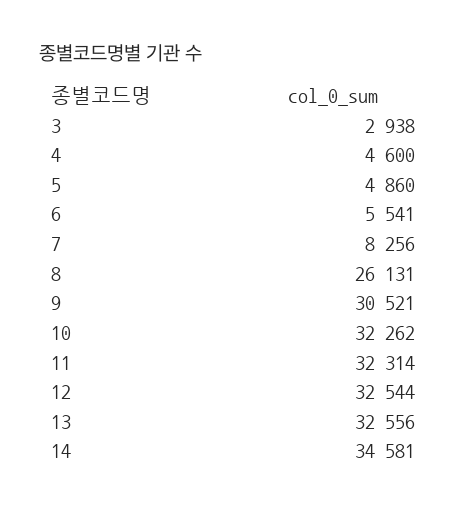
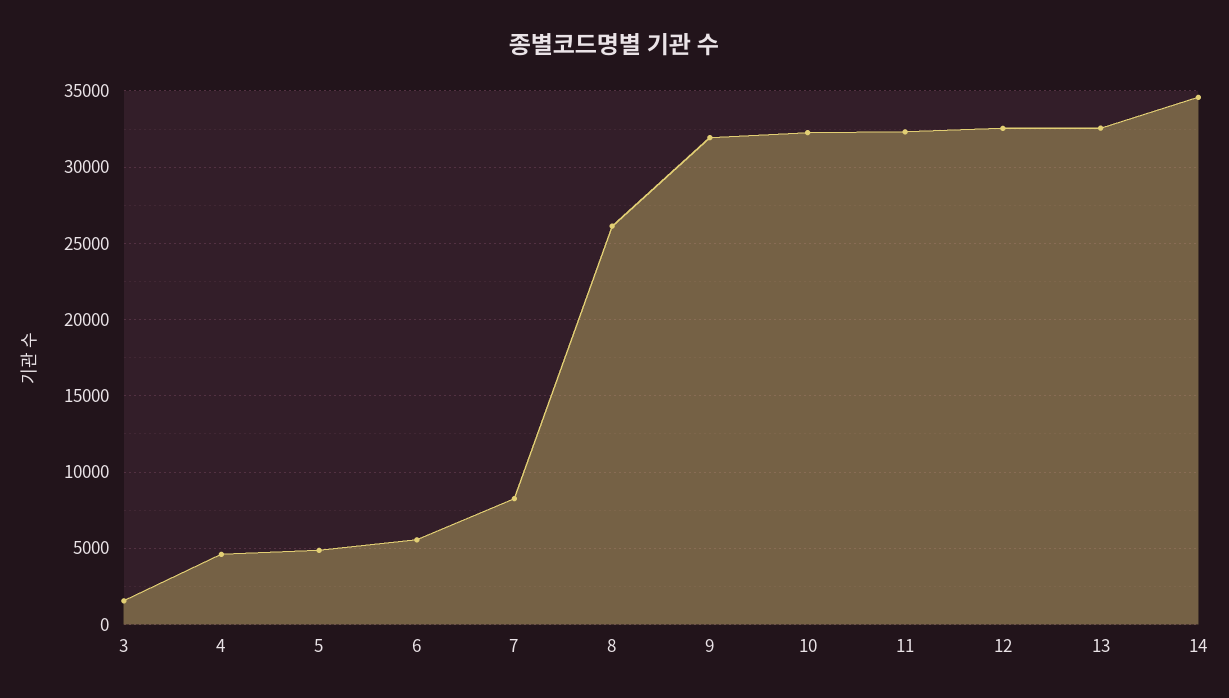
3: 2938 -> 1500
9: 30521 -> 32000

